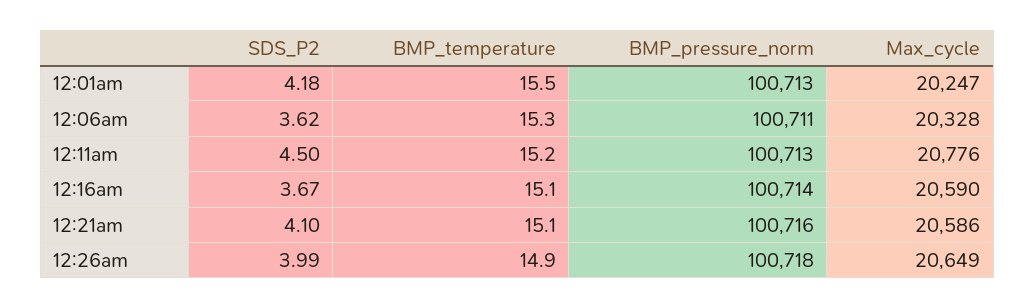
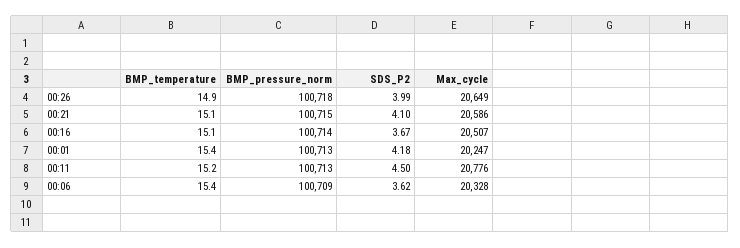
BMP_temperature, 12:01am: 15.5 -> 15.4
BMP_temperature, 12:06am: 15.3 -> 15.4
BMP_pressure_norm, 12:06am: 100711 -> 100709
Max_cycle, 12:16am: 20590 -> 20507
BMP_pressure_norm, 12:21am: 100716 -> 100715

